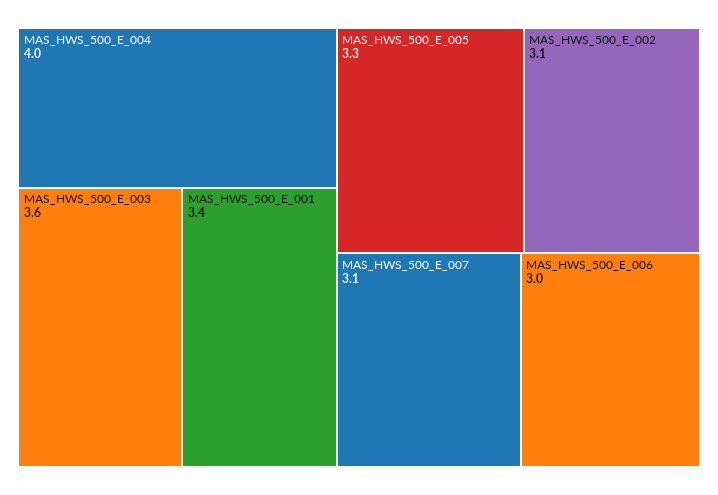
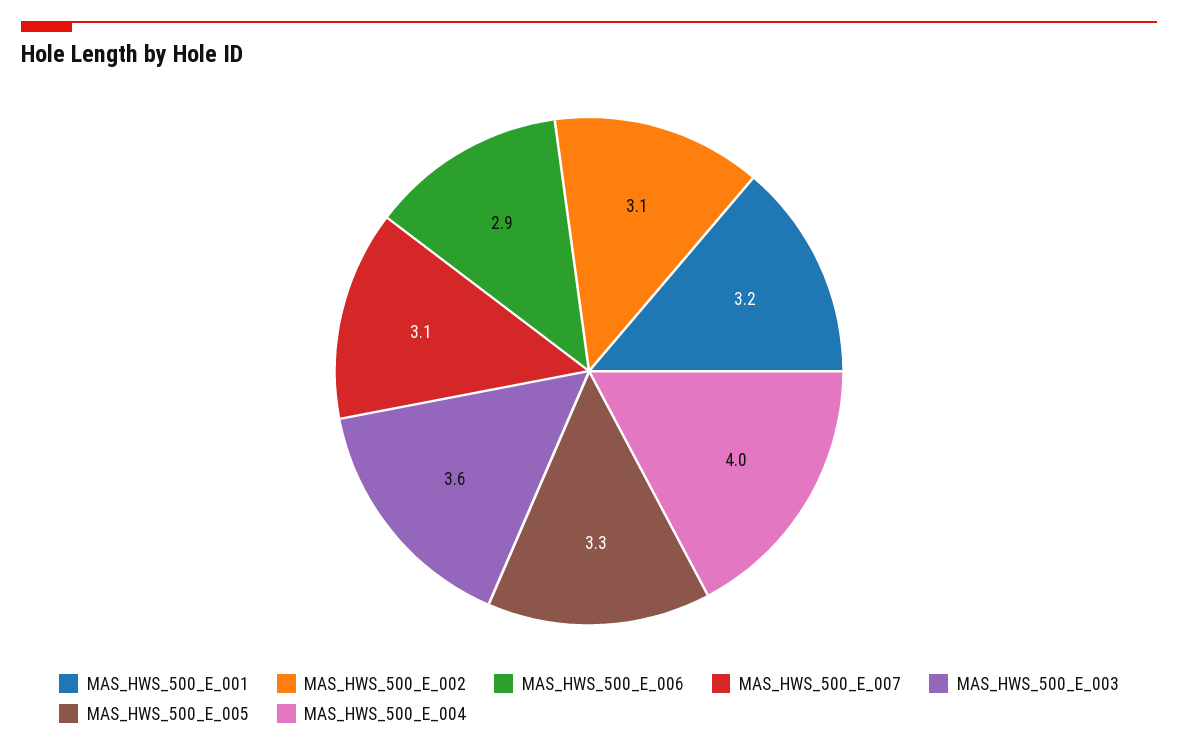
MAS_HWS_500_E_001: 3.4 -> 3.2
MAS_HWS_500_E_006: 3 -> 2.9

